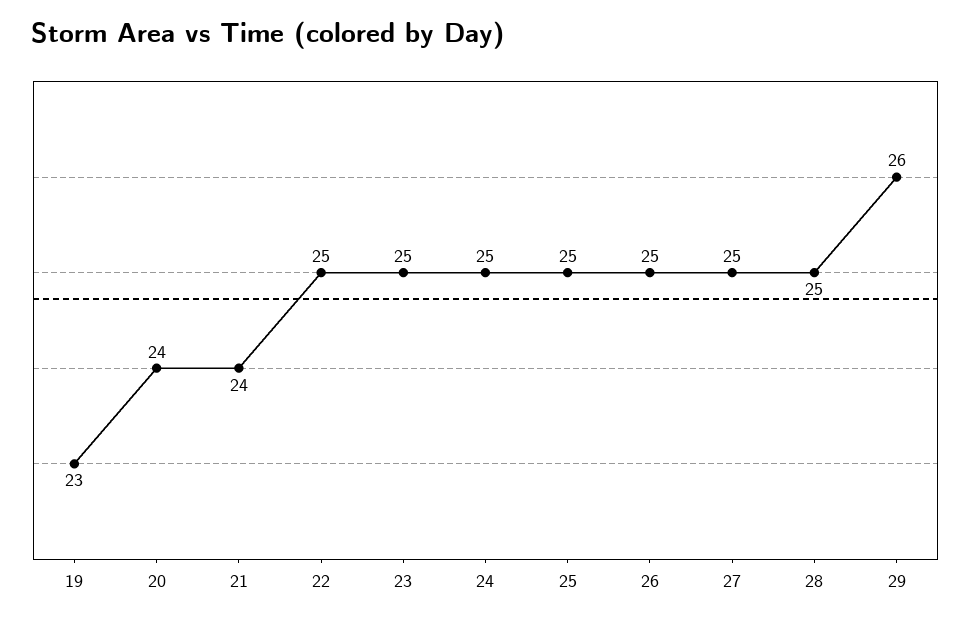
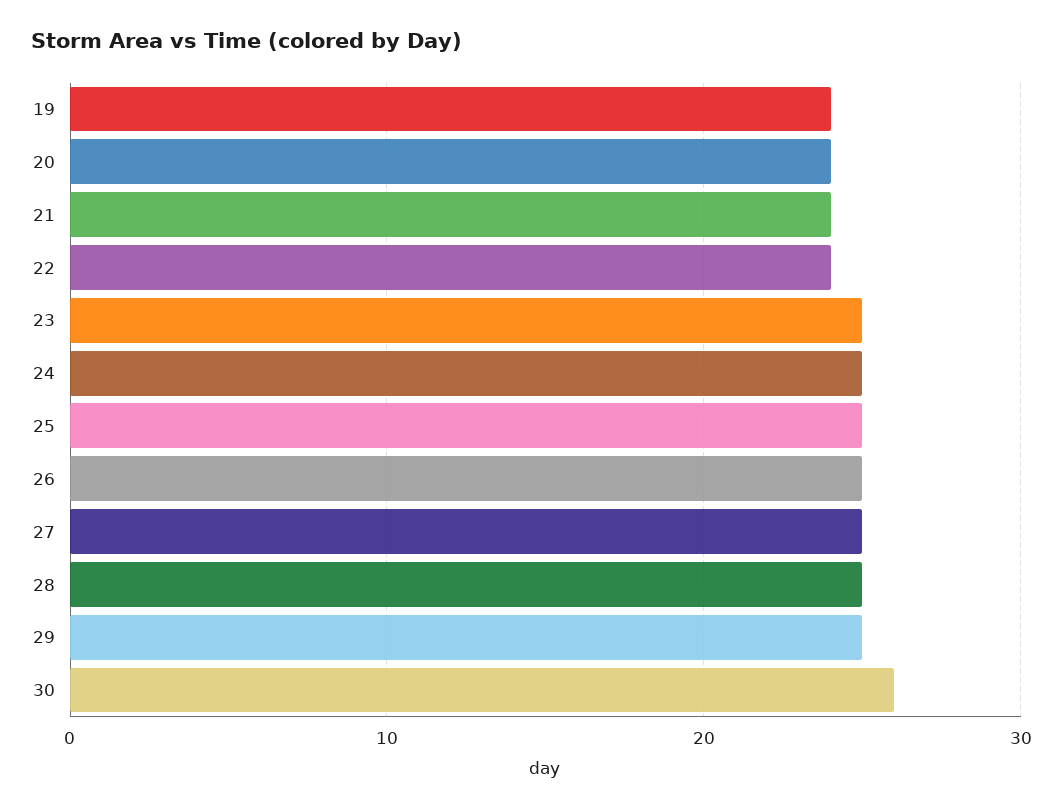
19: 23 -> 24
22: 25 -> 24
29: 26 -> 25
30: none -> 26

